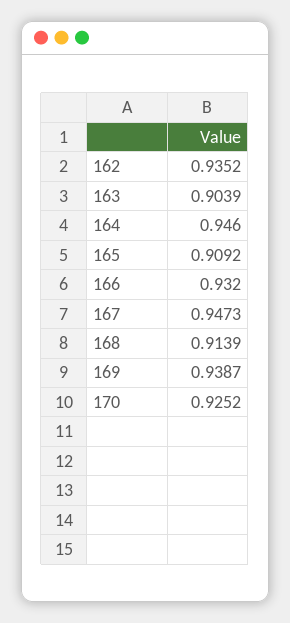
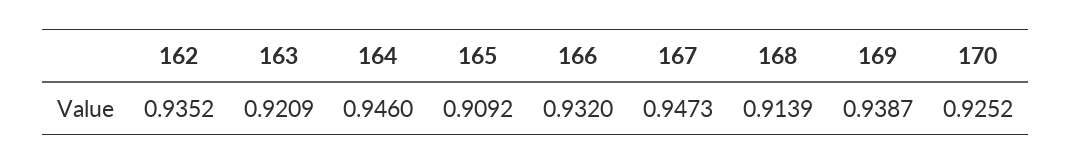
163: 0.9039 -> 0.9209

